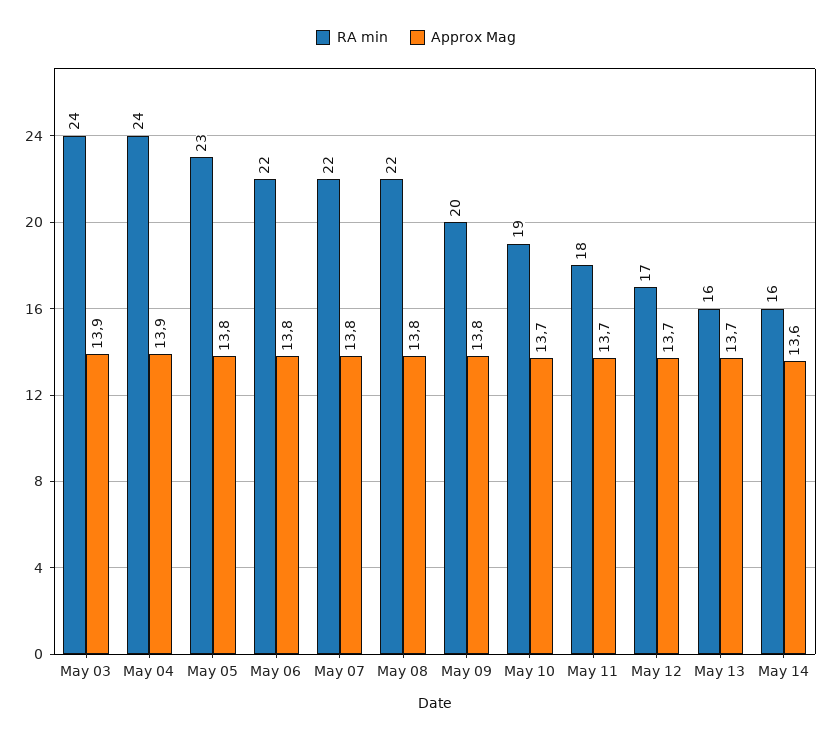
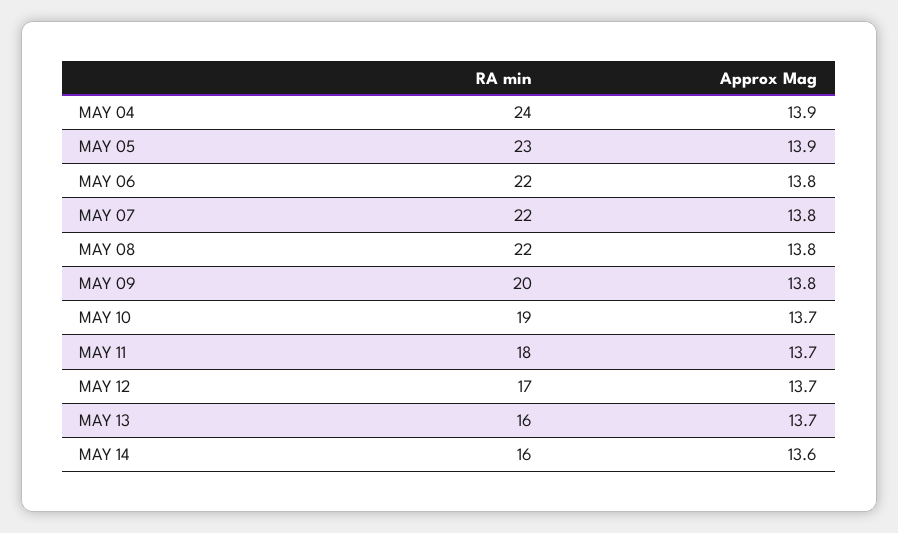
RA min, May 03: 24 -> none
Approx Mag, May 03: 13.9 -> none
Approx Mag, May 05: 13.8 -> 13.9

